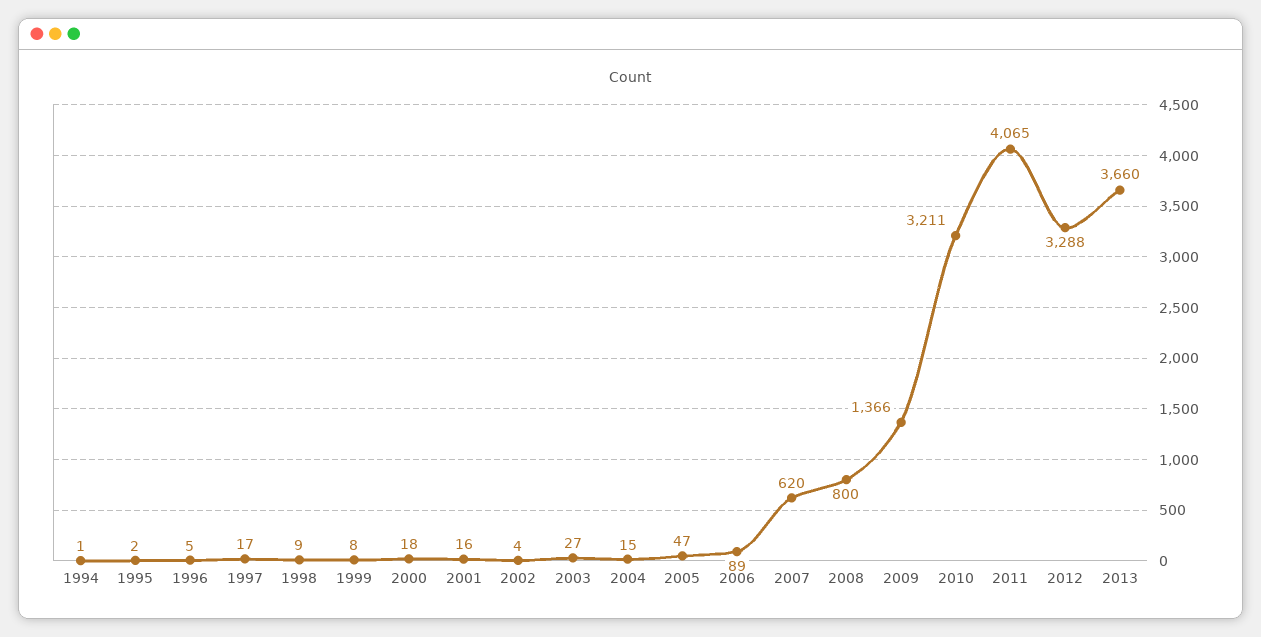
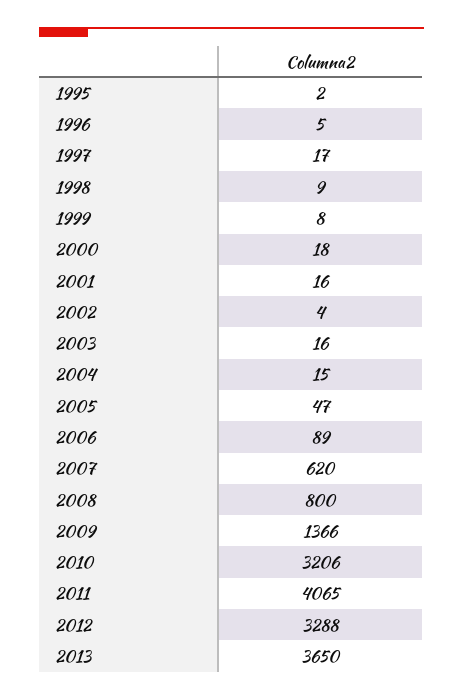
1994: 1 -> none
2003: 27 -> 16
2010: 3211 -> 3206
2013: 3660 -> 3650

